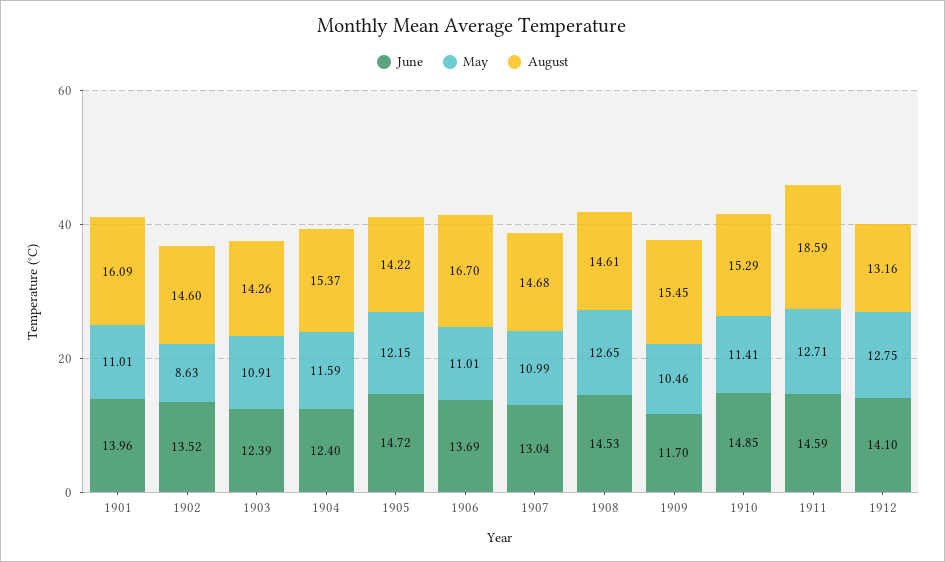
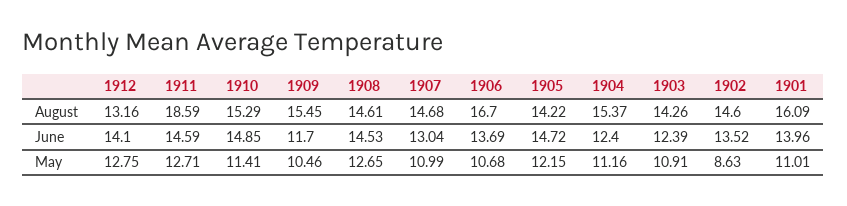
May, 1904: 11.59 -> 11.16
May, 1906: 11.01 -> 10.68

